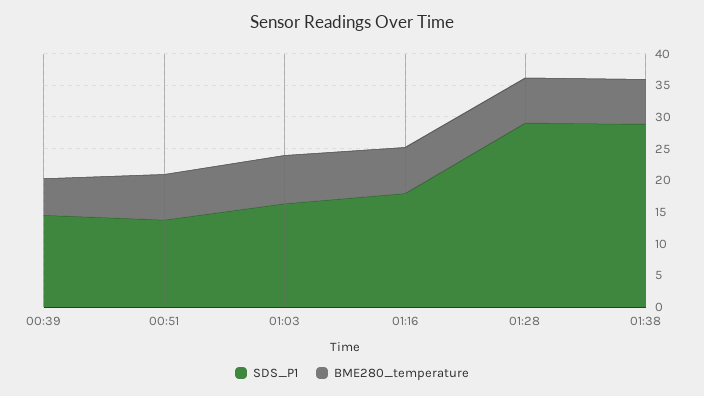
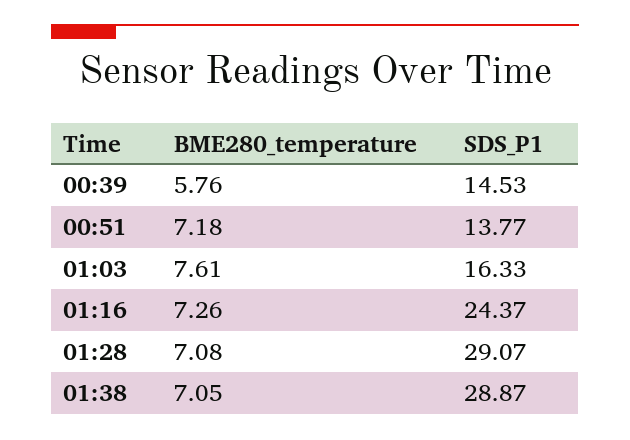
SDS_P1, 01:16: 17.5 -> 24.37

